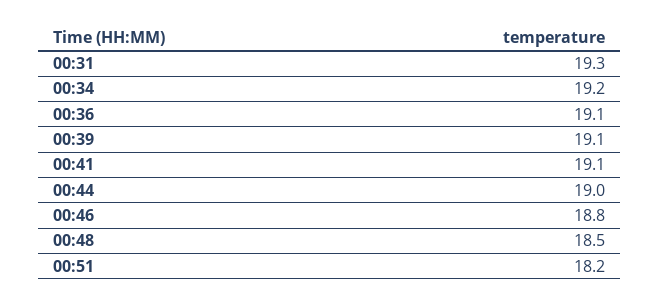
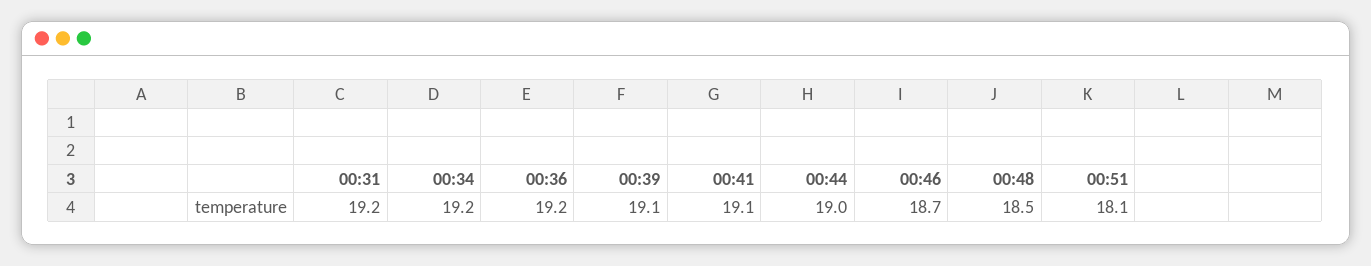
00:31: 19.3 -> 19.2
00:36: 19.1 -> 19.2
00:46: 18.8 -> 18.7
00:51: 18.2 -> 18.1

